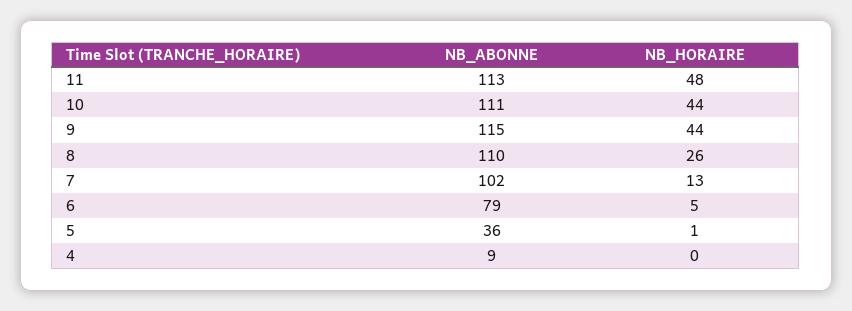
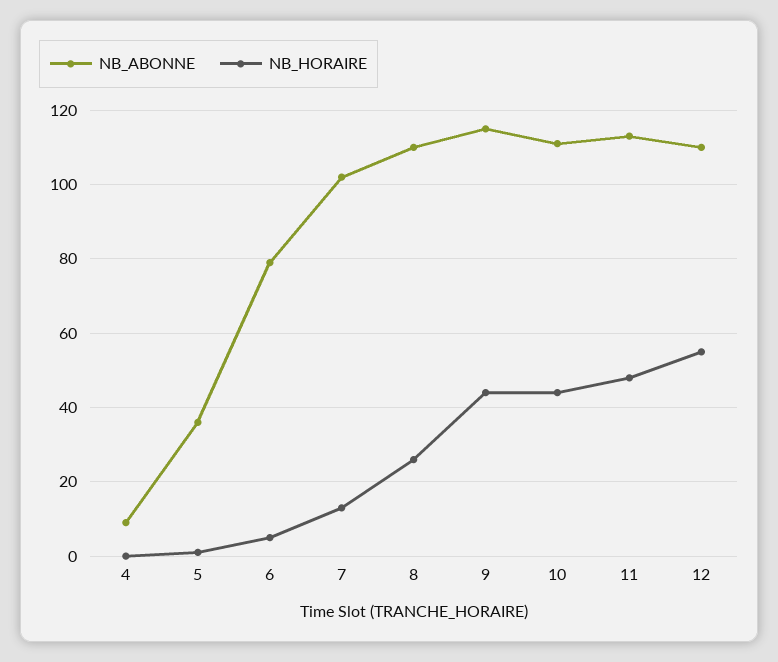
NB_ABONNE, 12: none -> 110
NB_HORAIRE, 12: none -> 55

